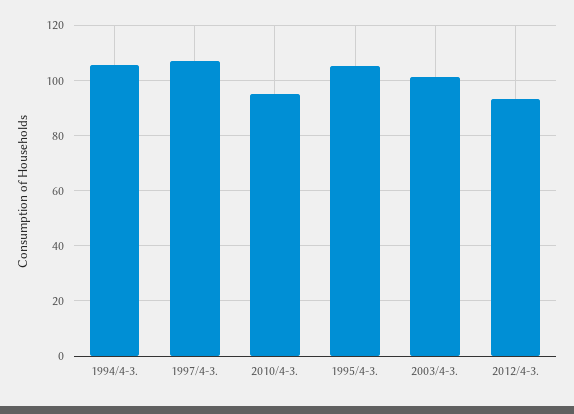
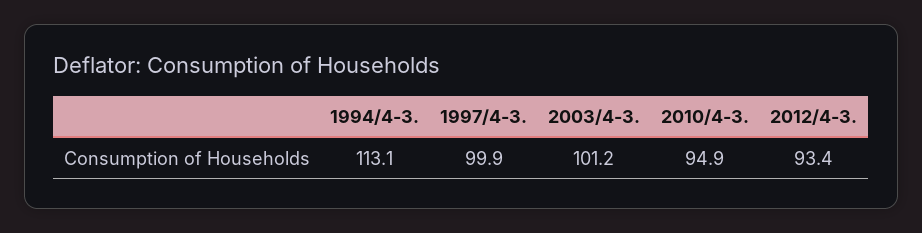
1994/4-3.: 105 -> 113.1
1997/4-3.: 107.5 -> 99.9
1995/4-3.: 105 -> none

